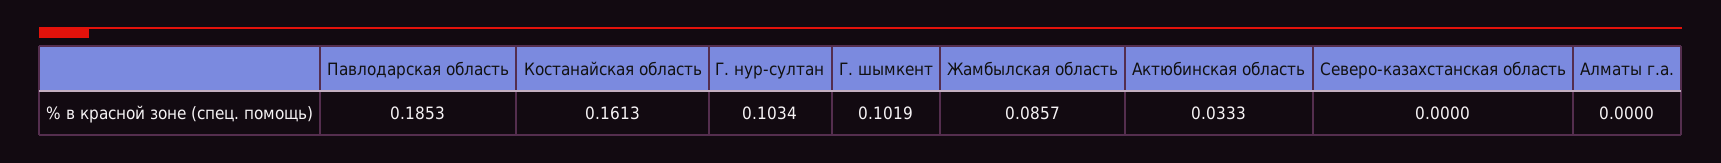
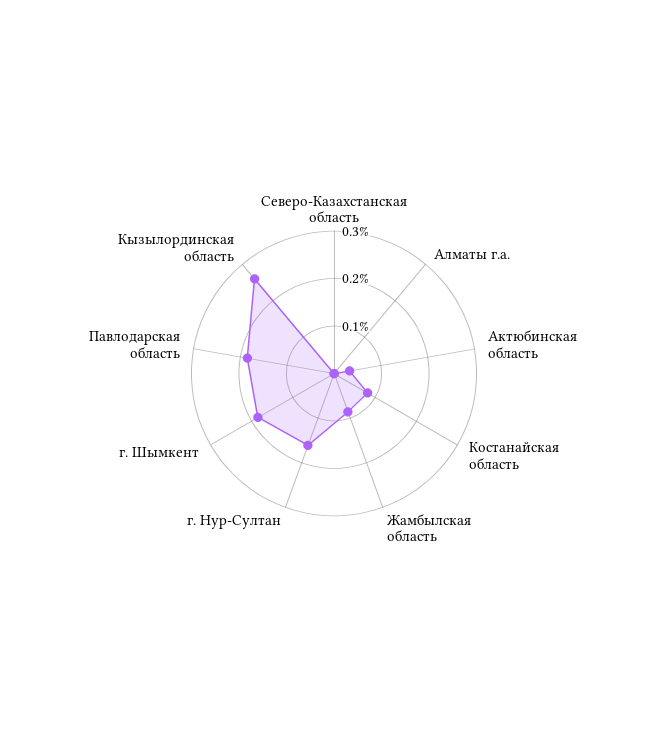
Костанайская область: 0.1613 -> 0.08
Г. нур-султан: 0.1034 -> 0.16
Г. шымкент: 0.1019 -> 0.18
Кызылординская область: none -> 0.26

